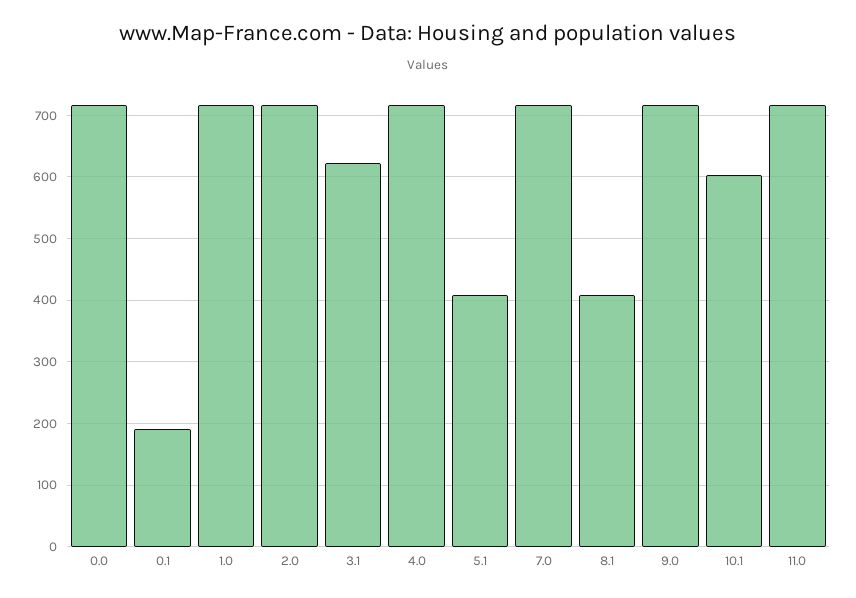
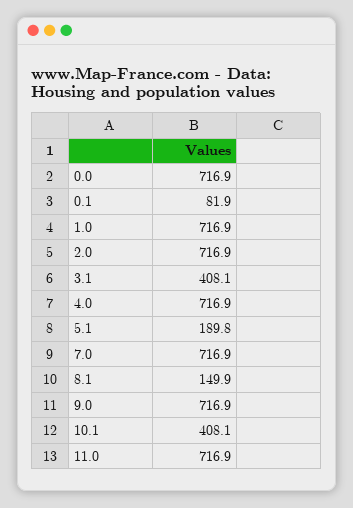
0.1: 190 -> 81.9
3.1: 620 -> 408.1
5.1: 410 -> 189.8
8.1: 410 -> 149.9
10.1: 600 -> 408.1

